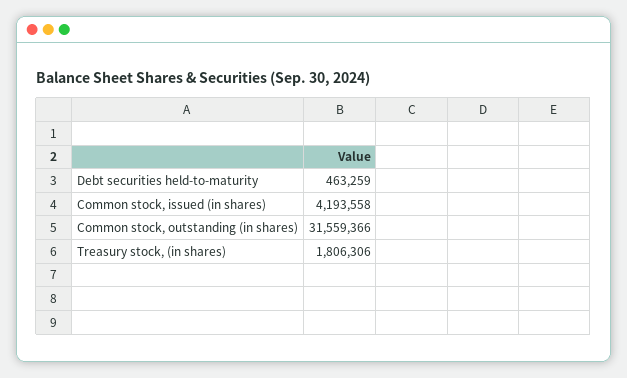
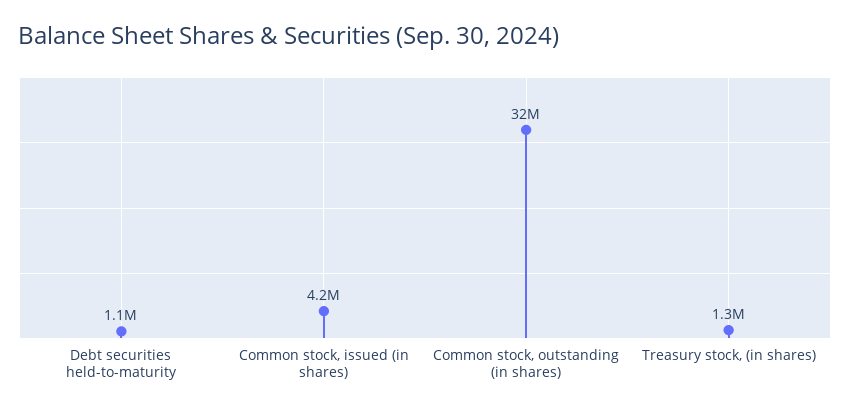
Debt securities held-to-maturity: 463259 -> 1100000
Treasury stock, (in shares): 1806306 -> 1300000

